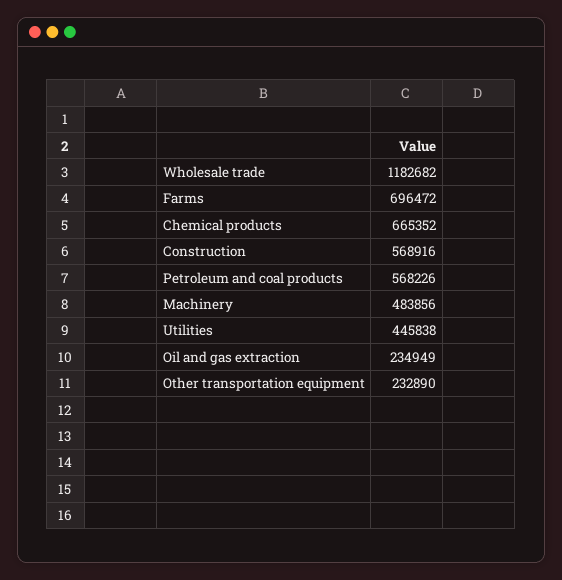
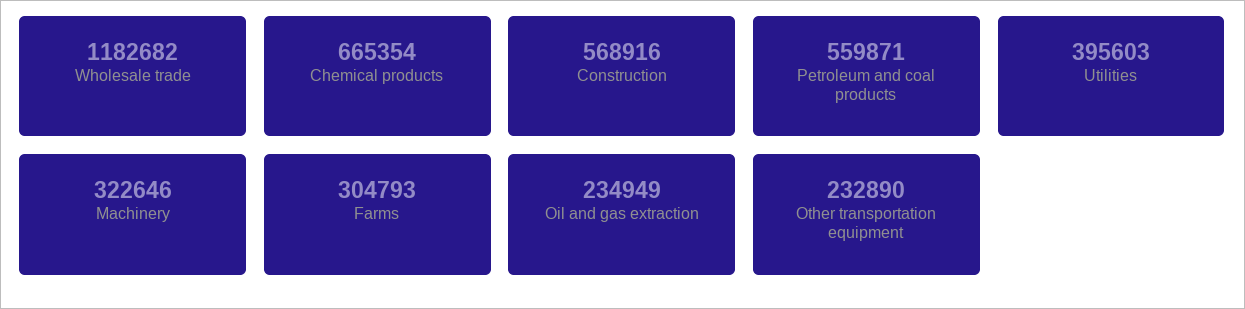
Farms: 696472 -> 304793
Chemical products: 665352 -> 665354
Petroleum and coal products: 568226 -> 559871
Machinery: 483856 -> 322646
Utilities: 445838 -> 395603

